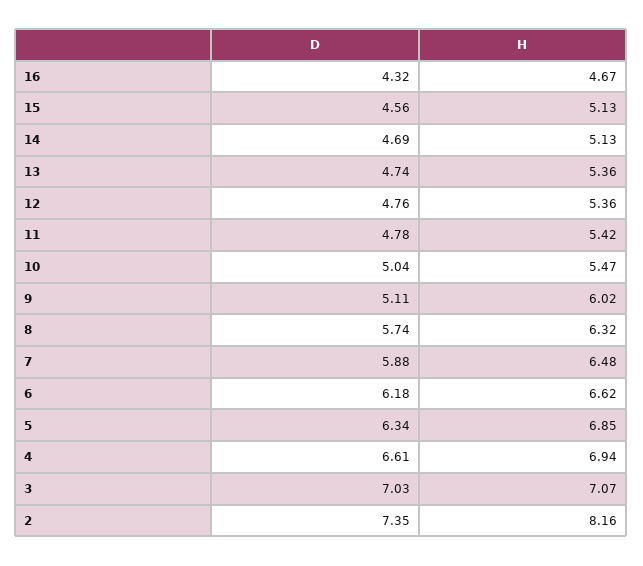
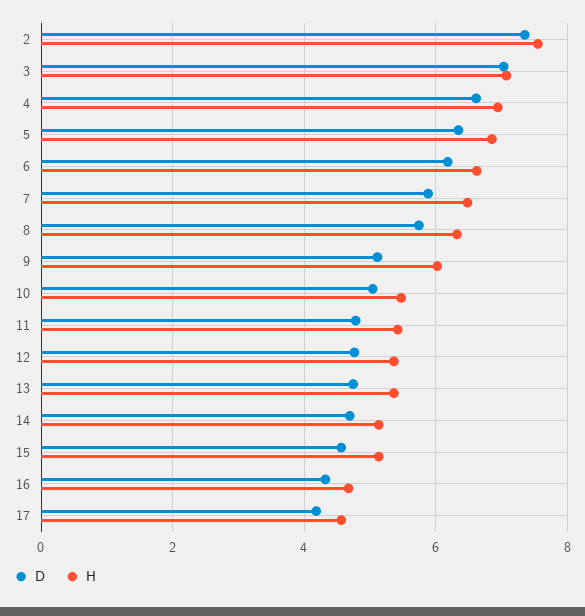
H, 2: 8.16 -> 7.6
D, 17: none -> 4.2
H, 17: none -> 4.6

